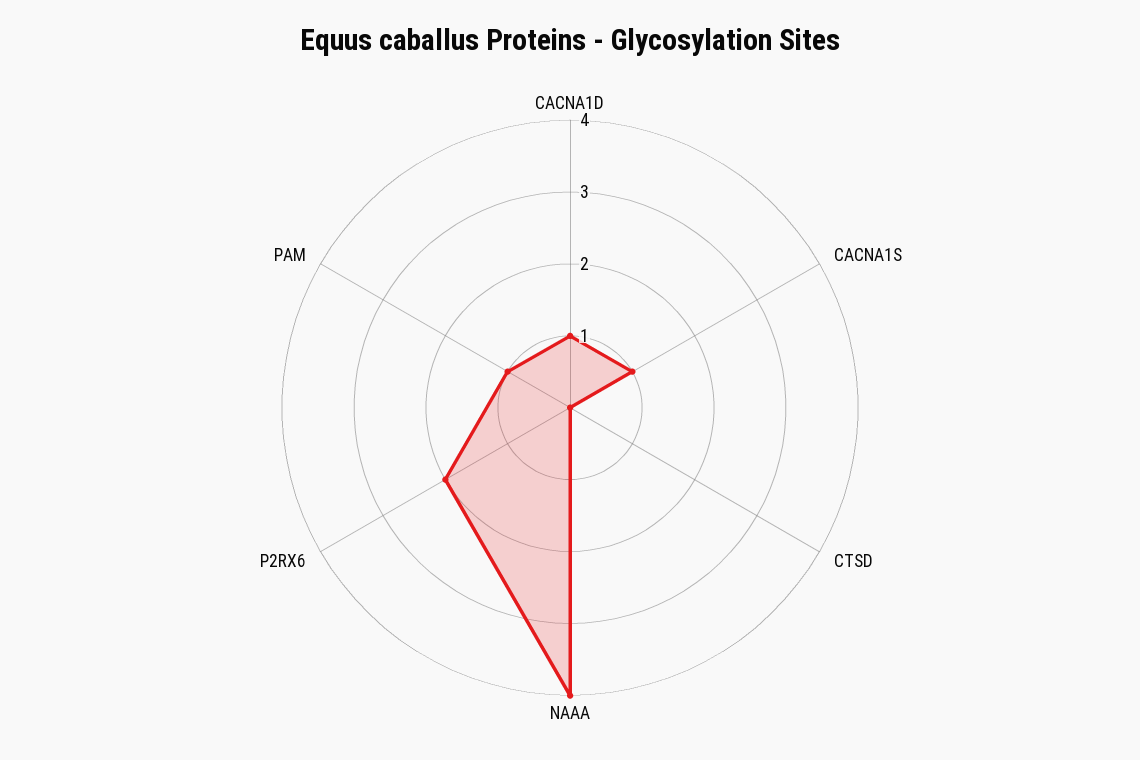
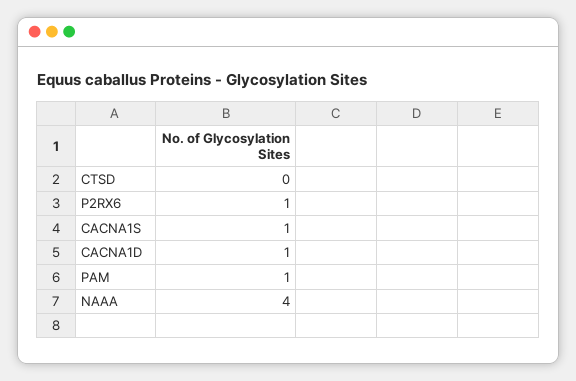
P2RX6: 2 -> 1

